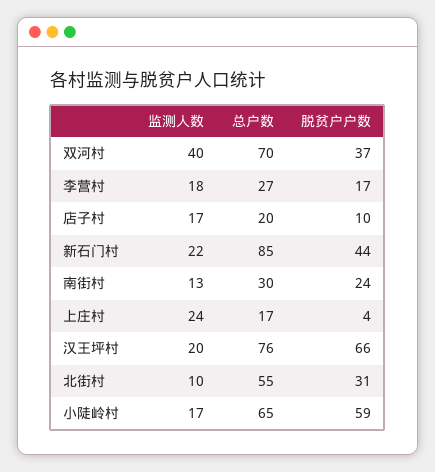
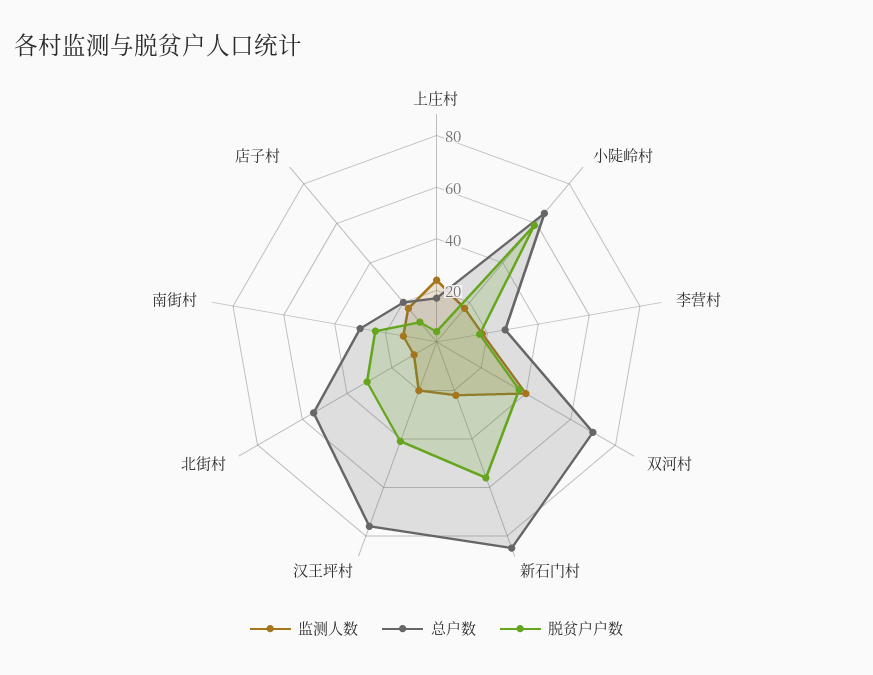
脱贫户户数, 新石门村: 44 -> 55
脱贫户户数, 汉王坪村: 66 -> 40

